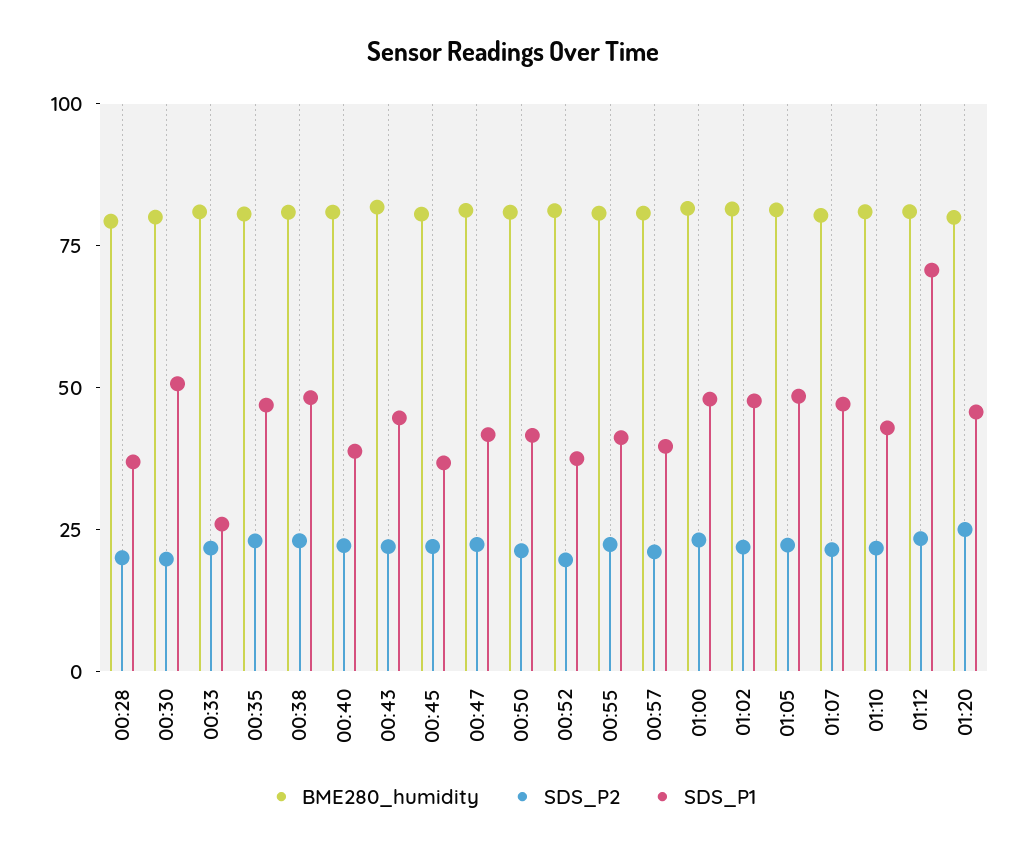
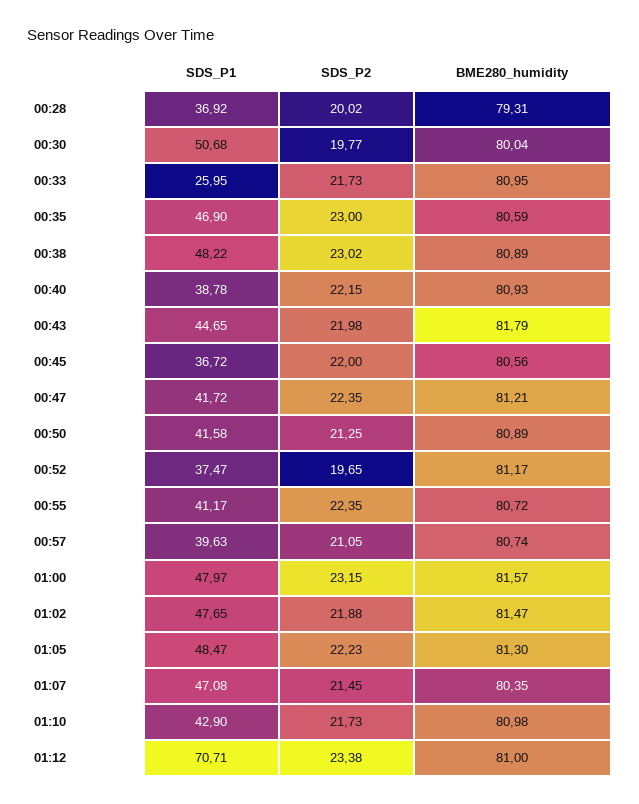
BME280_humidity, 01:20: 80 -> none
SDS_P2, 01:20: 25 -> none
SDS_P1, 01:20: 45 -> none

